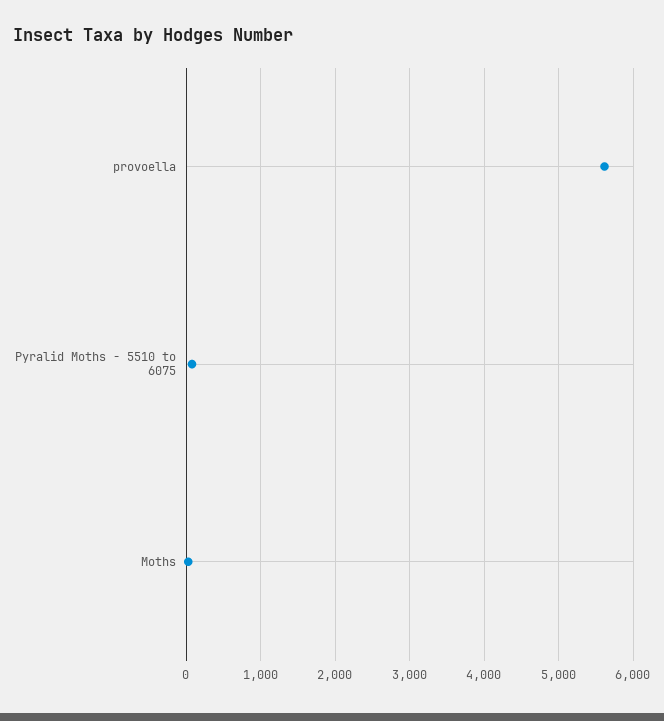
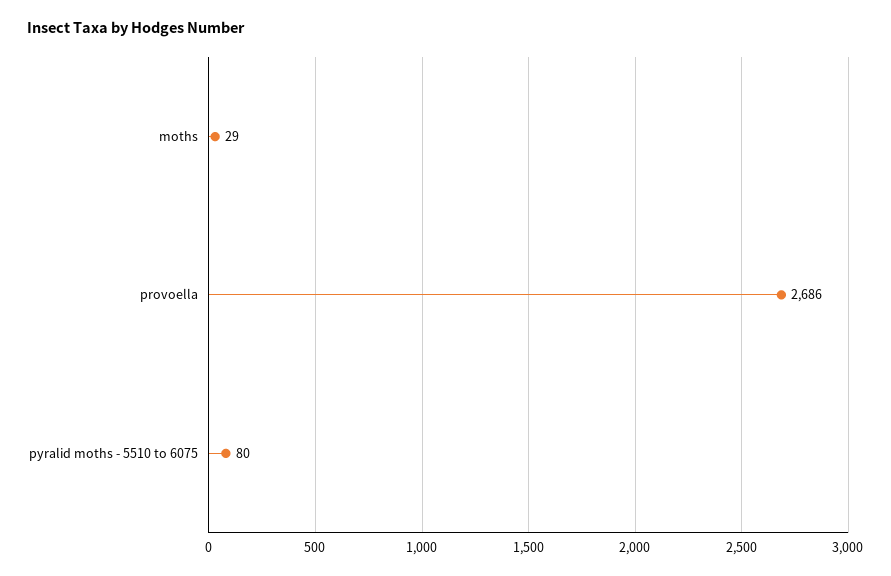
provoella: 5600 -> 2686

